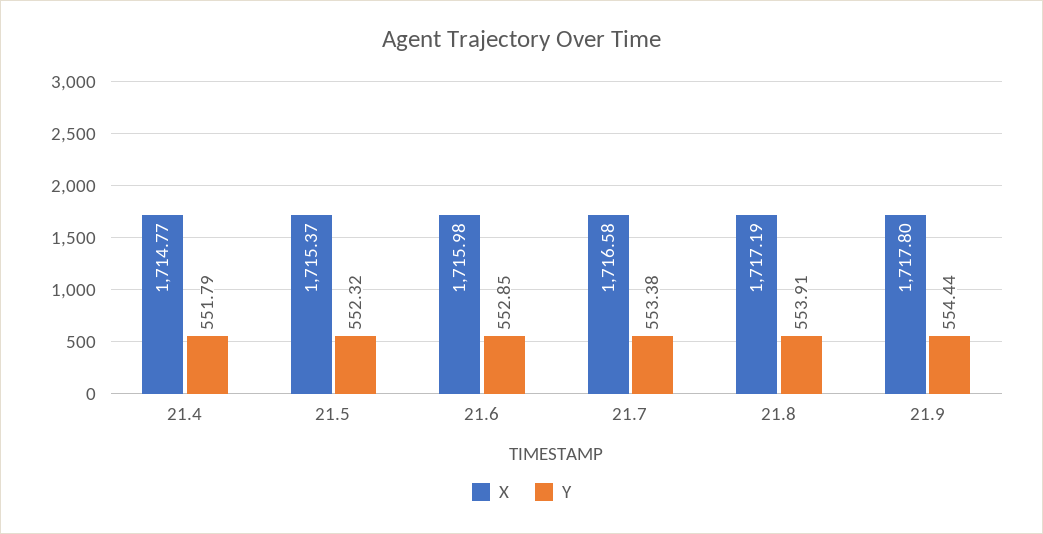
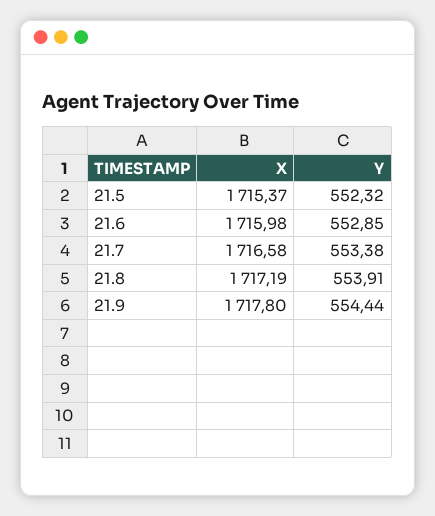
X, 21.4: 1714.77 -> none
Y, 21.4: 551.79 -> none

